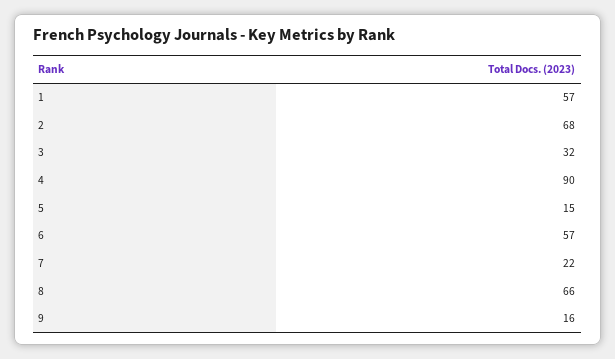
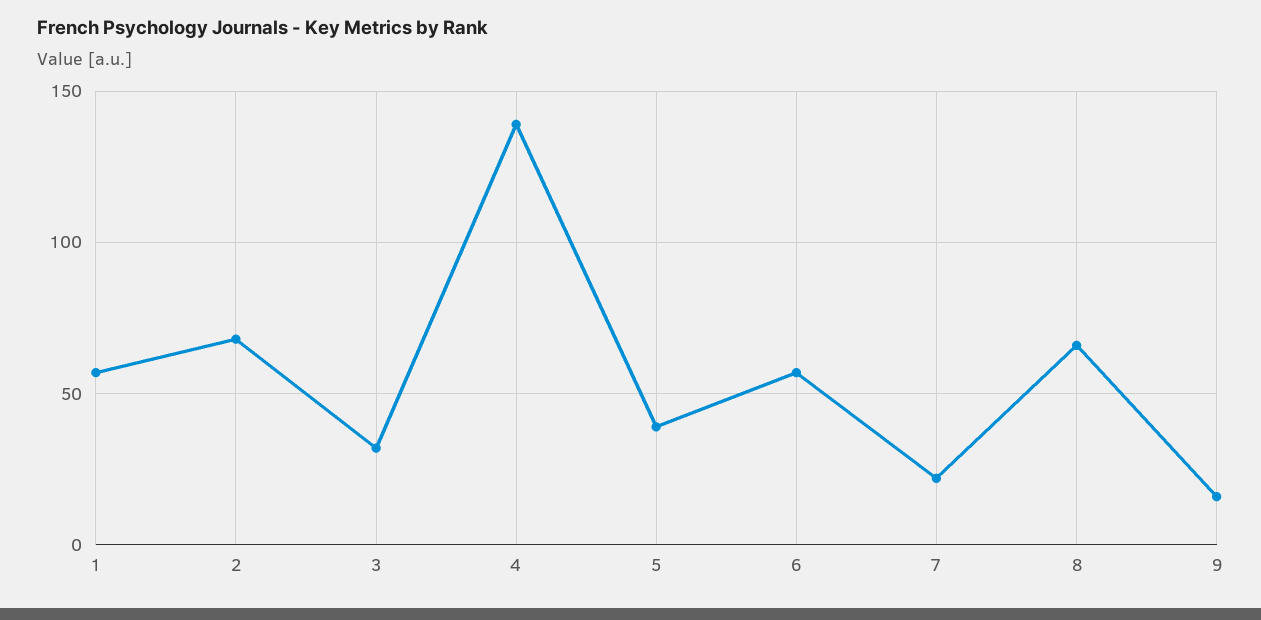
4: 90 -> 140
5: 15 -> 40

